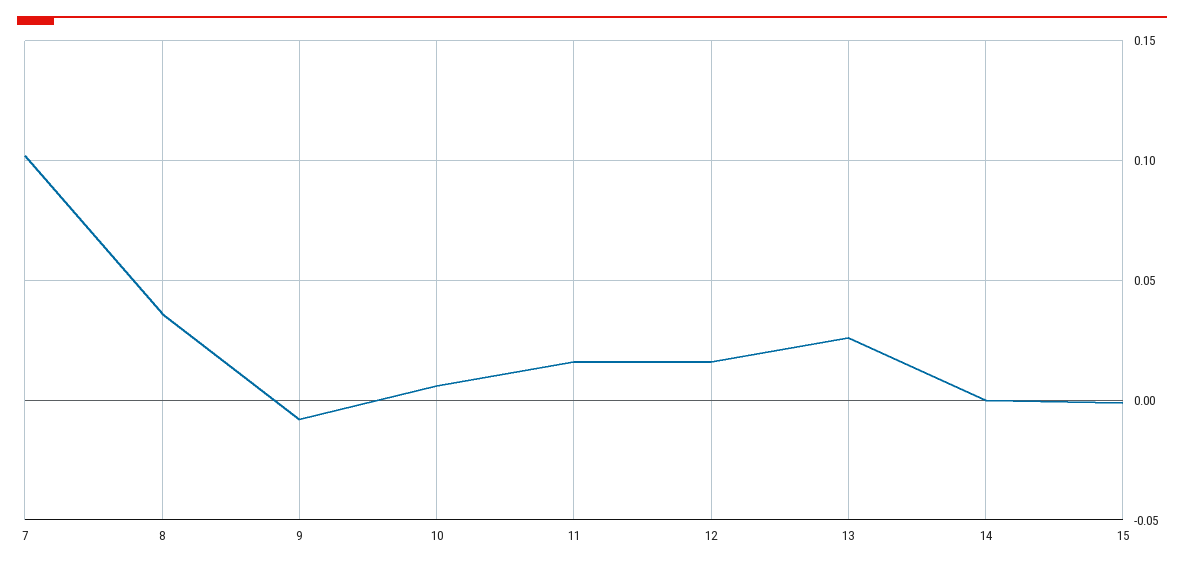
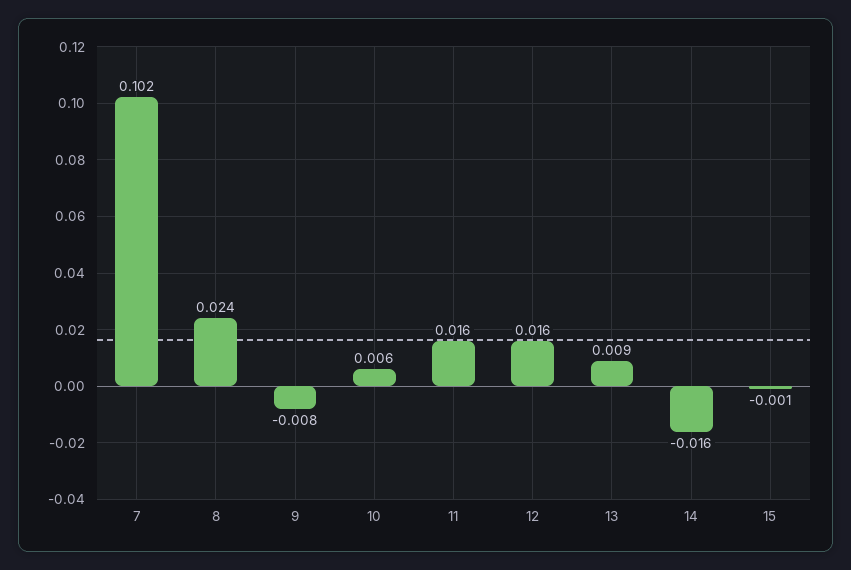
8: 0.035 -> 0.024
13: 0.025 -> 0.009
14: 0 -> -0.016

